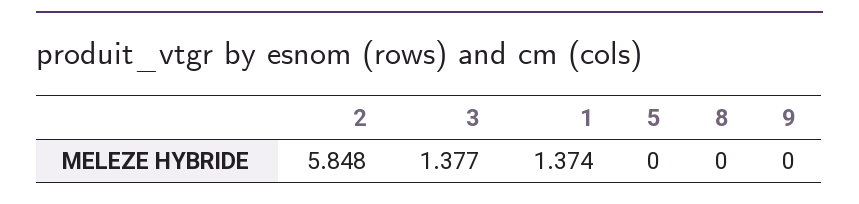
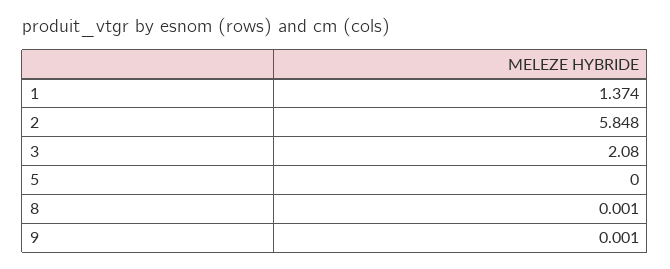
3: 1.377 -> 2.08
8: 0 -> 0.001
9: 0 -> 0.001

